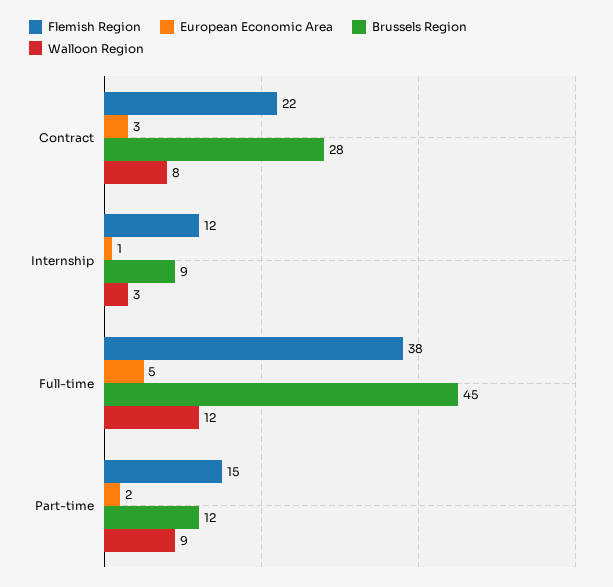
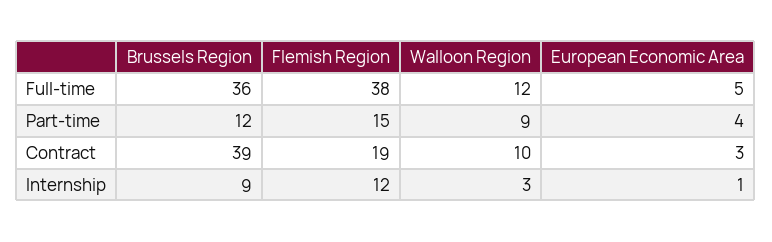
Flemish Region, Contract: 22 -> 19
Brussels Region, Contract: 28 -> 39
Walloon Region, Contract: 8 -> 10
Brussels Region, Full-time: 45 -> 36
European Economic Area, Part-time: 2 -> 4

